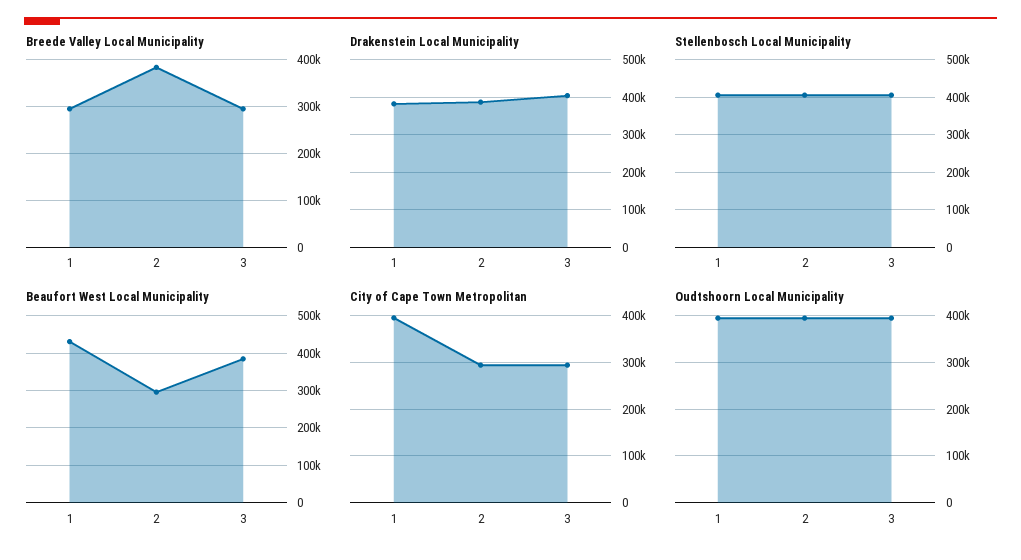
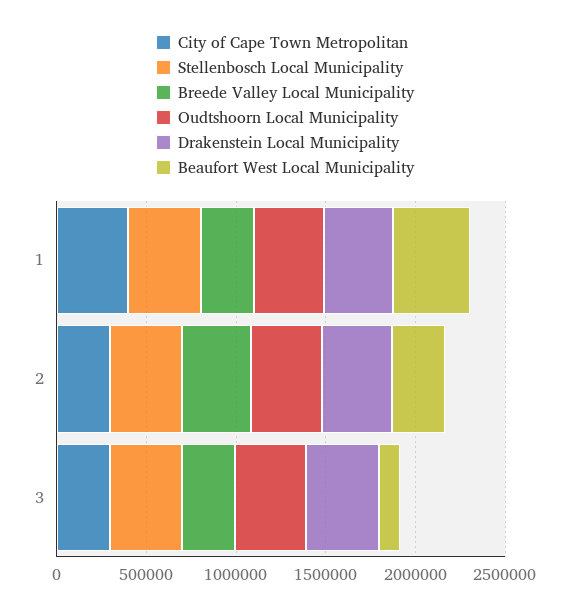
Beaufort West Local Municipality, 3: 380000 -> 100000

